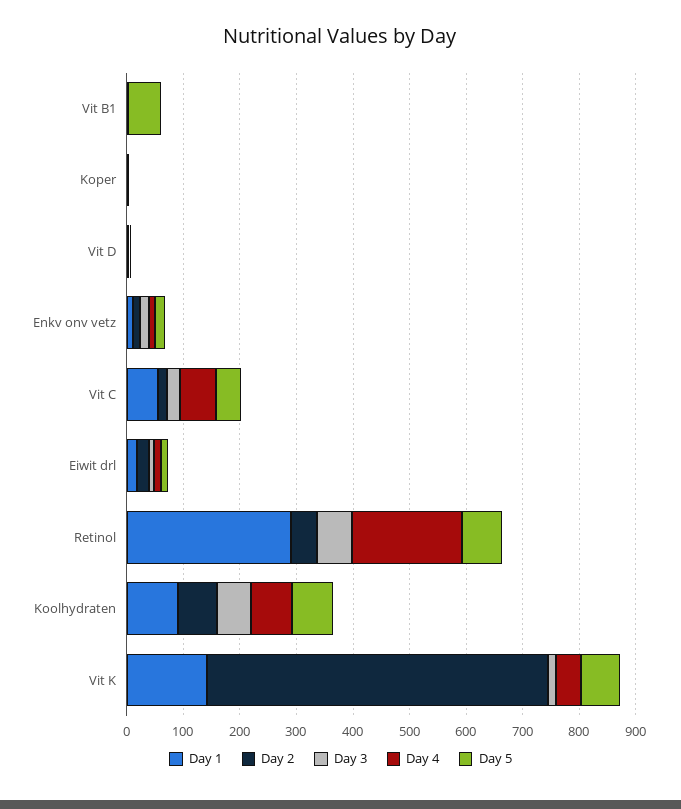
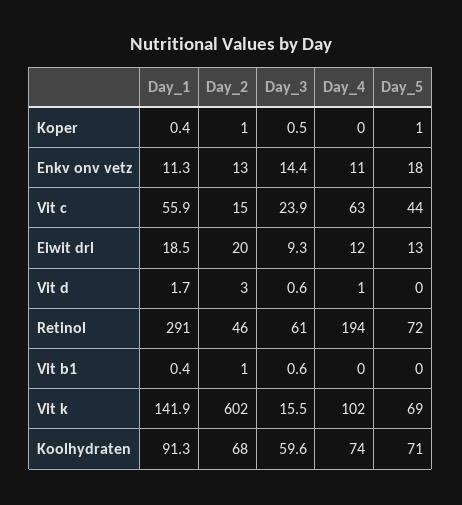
Day 5, Vit B1: 60 -> 0
Day 4, Vit K: 40 -> 102

